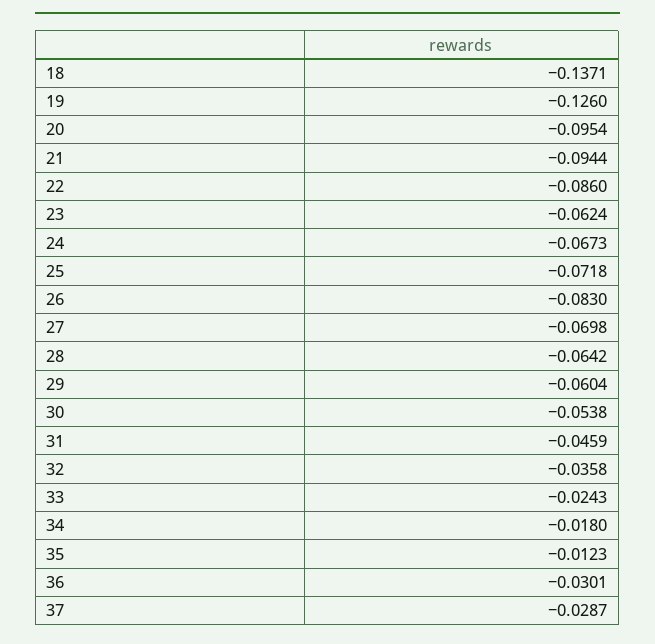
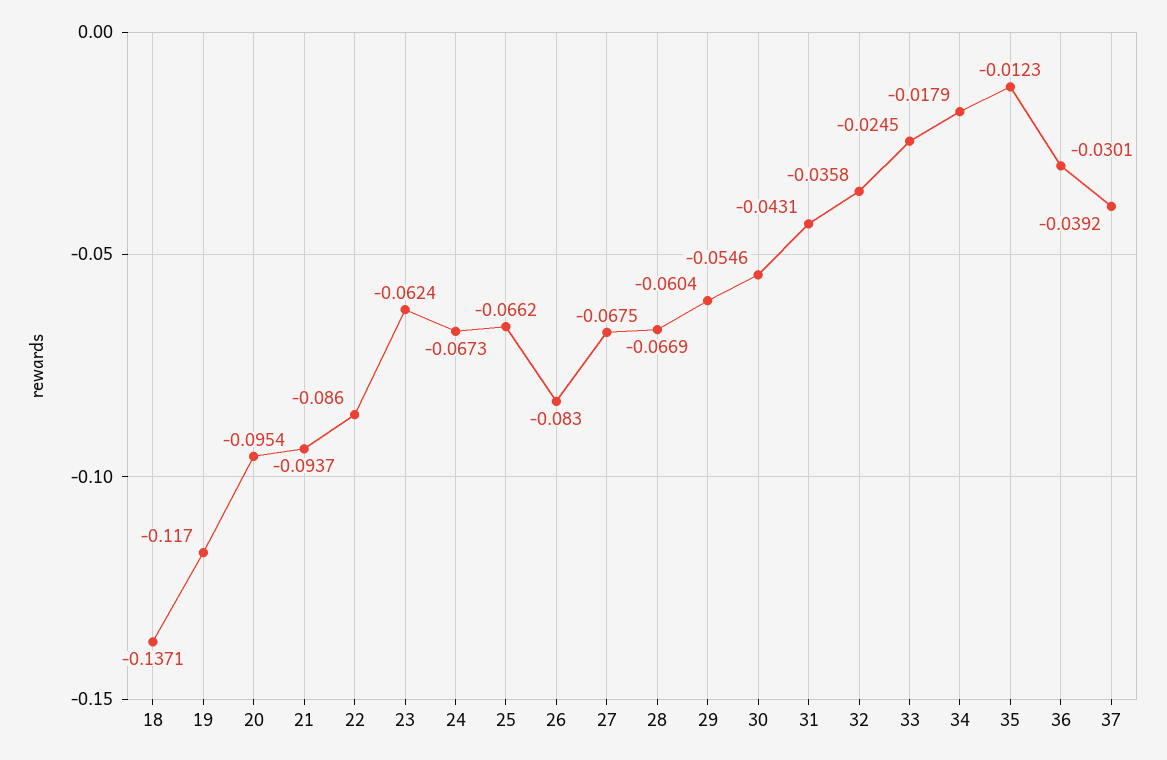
19: -0.126 -> -0.117
21: -0.0944 -> -0.0937
25: -0.0718 -> -0.0662
27: -0.0698 -> -0.0675
28: -0.0642 -> -0.0669
30: -0.0538 -> -0.0546
31: -0.0459 -> -0.0431
33: -0.0243 -> -0.0245
34: -0.018 -> -0.0179
37: -0.0287 -> -0.0392

